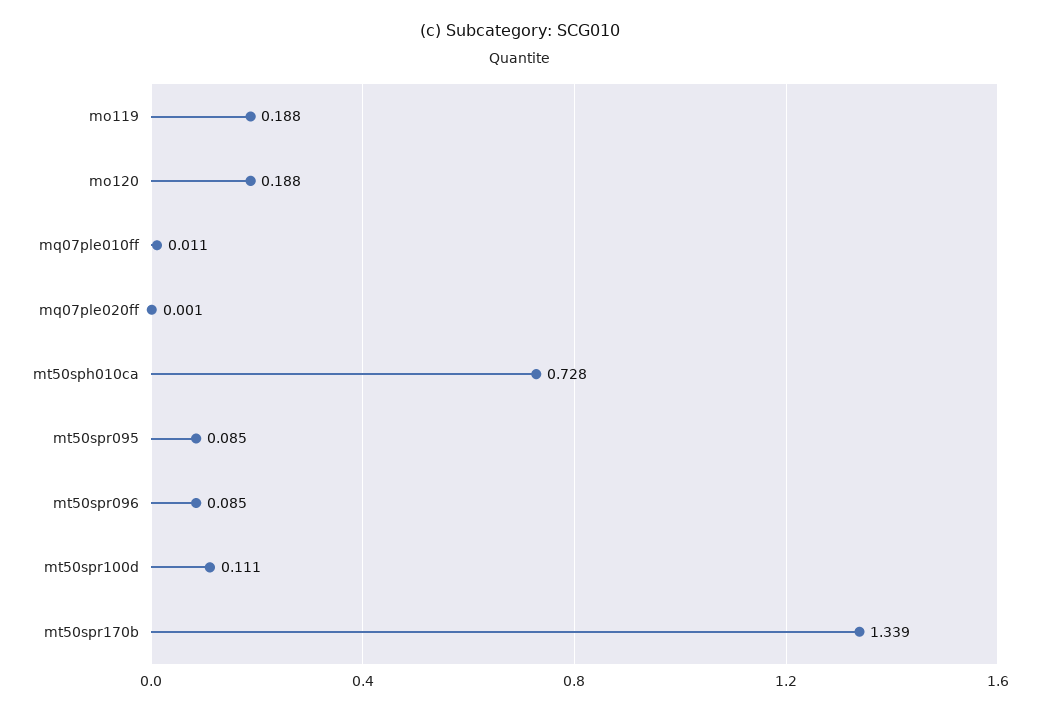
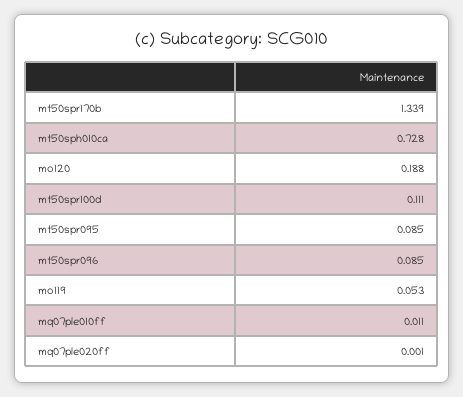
mo119: 0.188 -> 0.053

